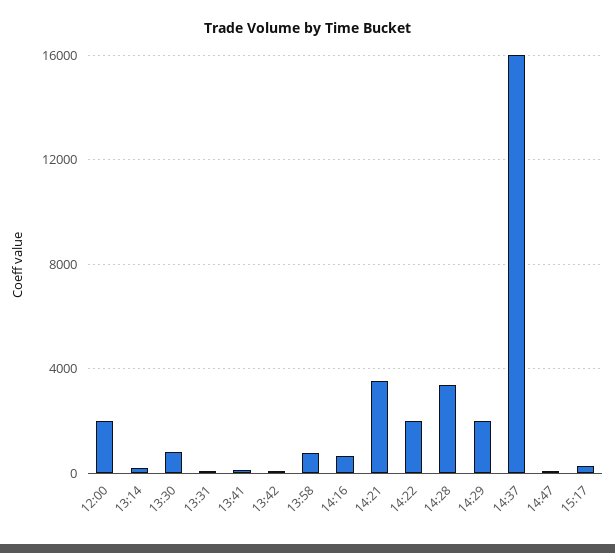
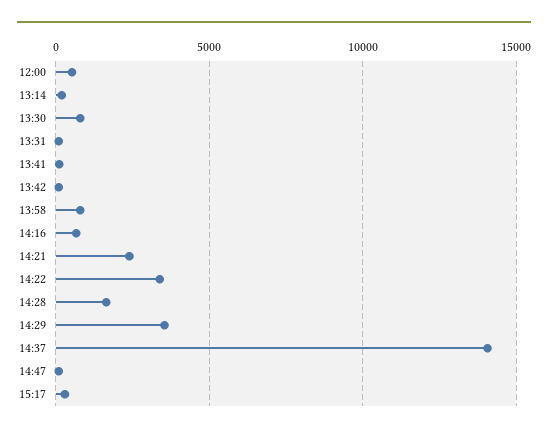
12:00: 2000 -> 500
14:21: 3500 -> 2500
14:22: 2000 -> 3500
14:28: 3500 -> 1500
14:29: 2000 -> 3500
14:37: 16000 -> 14000

